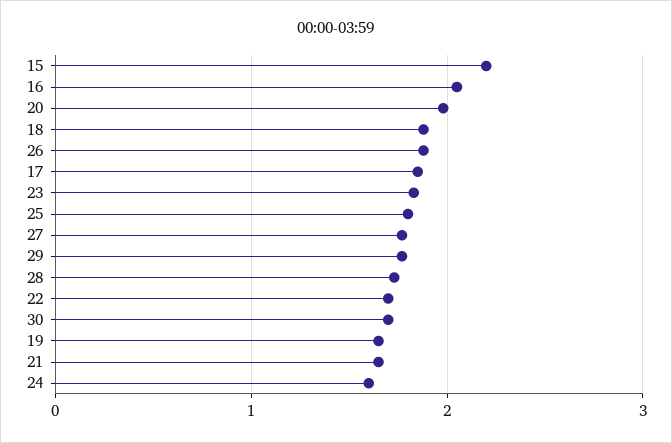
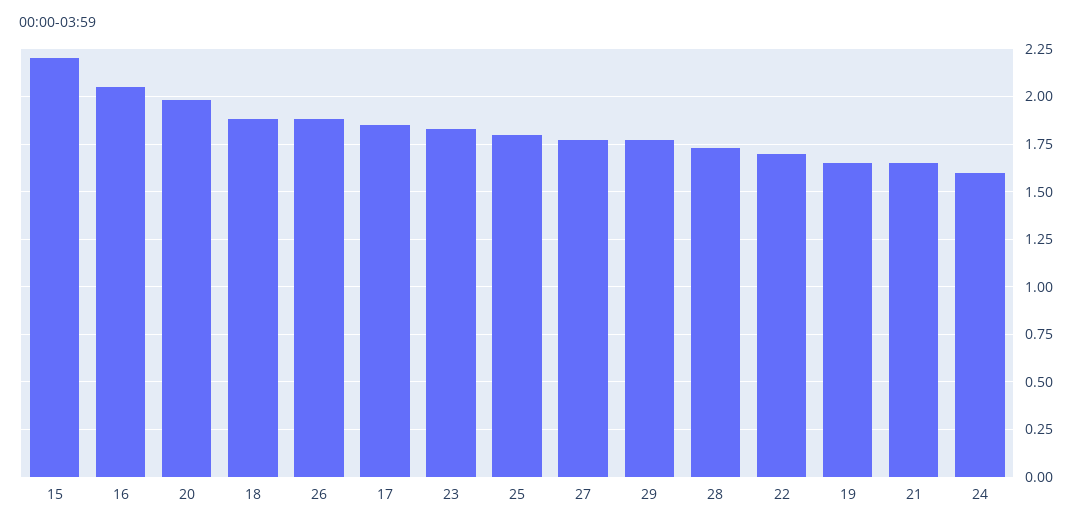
30: 1.7 -> none

